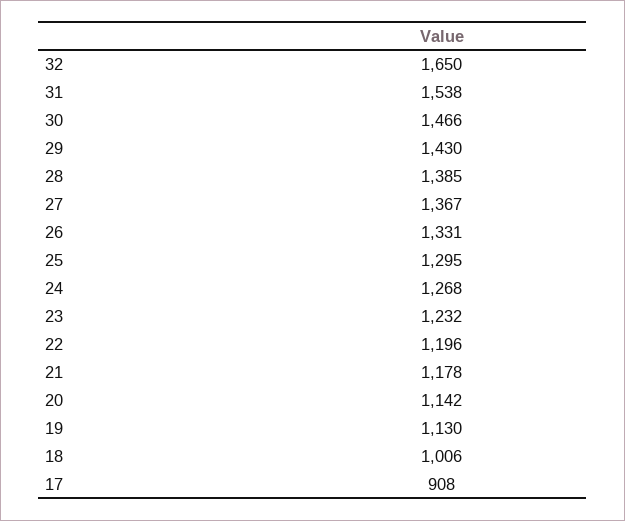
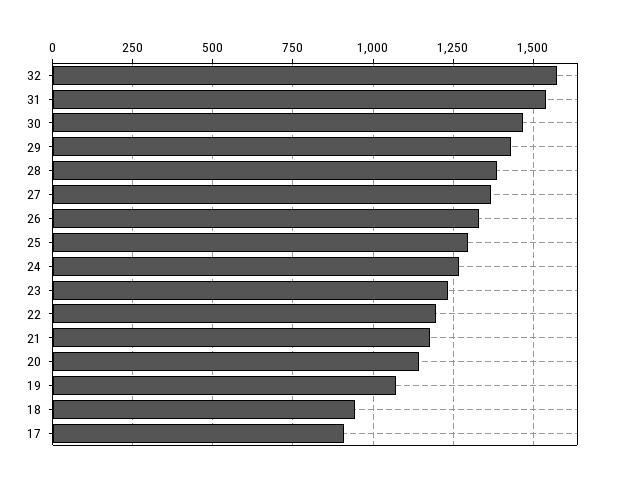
32: 1650 -> 1575
19: 1130 -> 1075
18: 1006 -> 950

